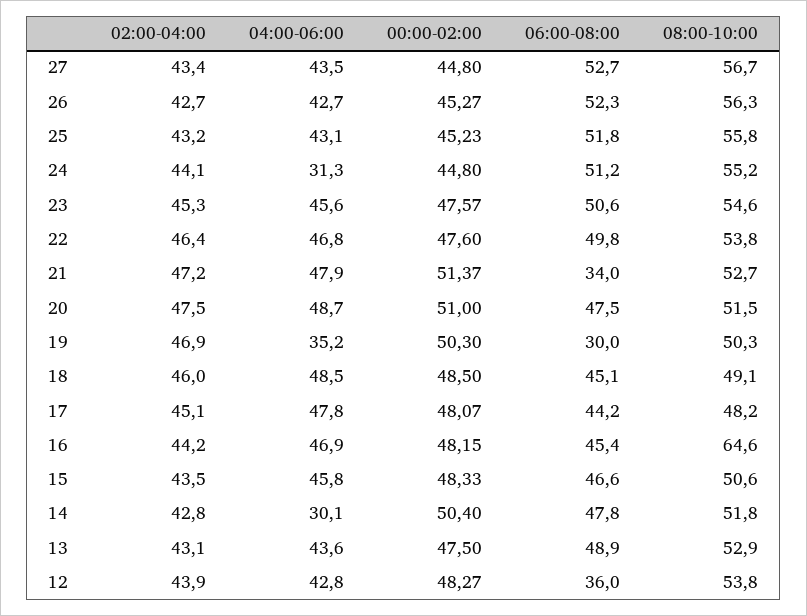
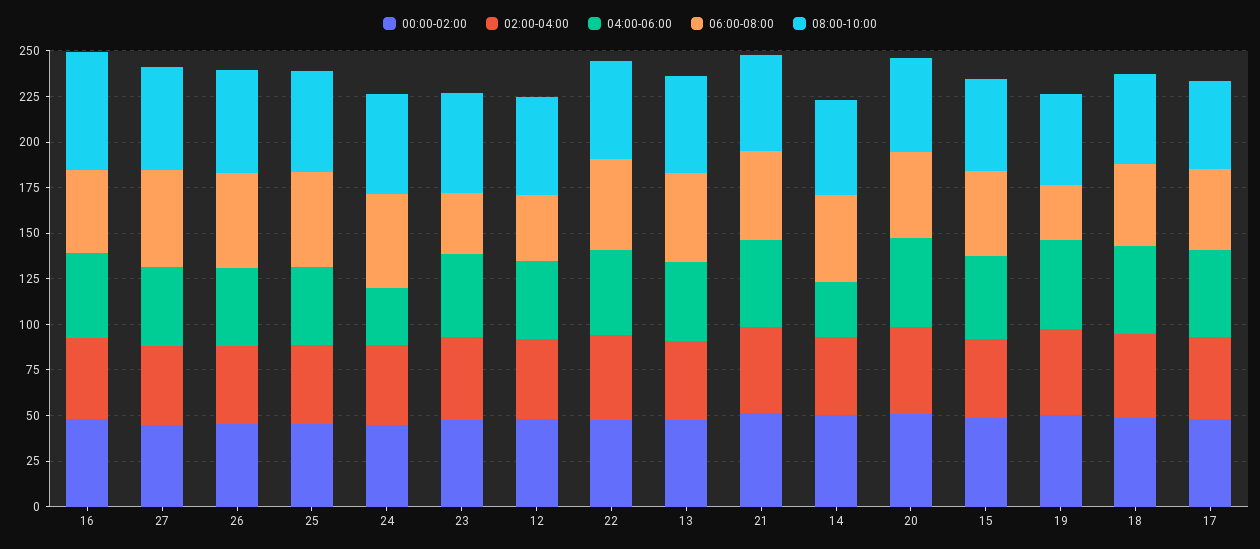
06:00-08:00, 23: 50.6 -> 35
06:00-08:00, 21: 34 -> 50
04:00-06:00, 19: 35.2 -> 50

